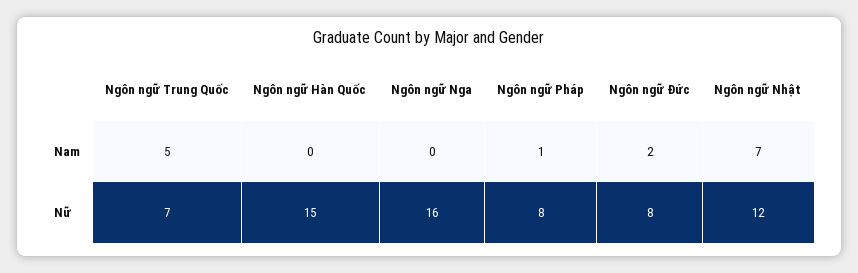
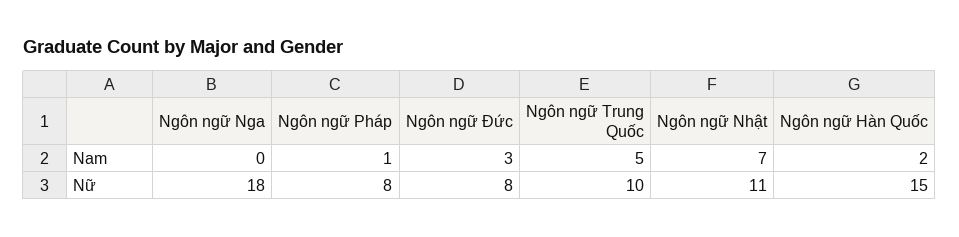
Ngôn ngữ Hàn Quốc, Nam: 0 -> 2
Ngôn ngữ Đức, Nam: 2 -> 3
Ngôn ngữ Trung Quốc, Nữ: 7 -> 10
Ngôn ngữ Nga, Nữ: 16 -> 18
Ngôn ngữ Nhật, Nữ: 12 -> 11

